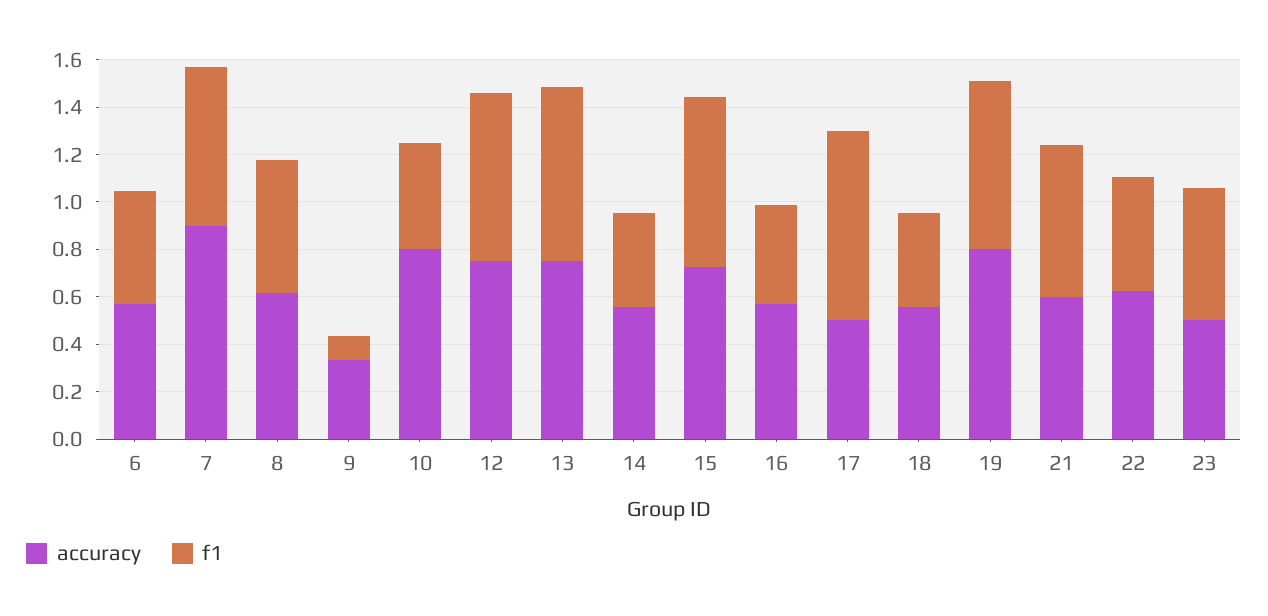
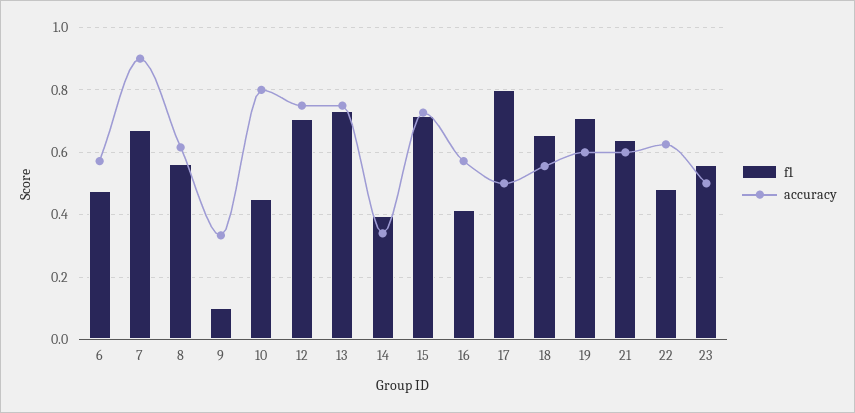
accuracy, 14: 0.55 -> 0.34
f1, 18: 0.4 -> 0.66
accuracy, 19: 0.8 -> 0.6

